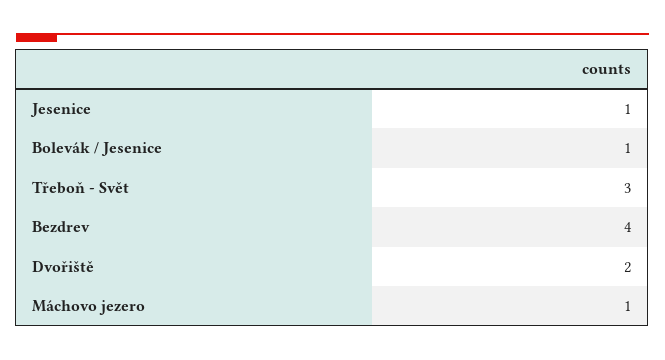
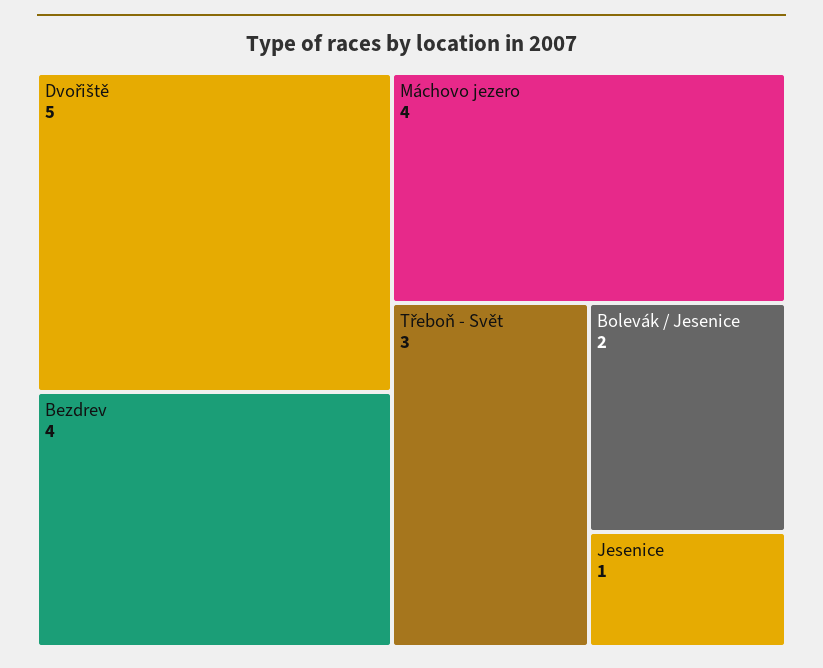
Bolevák / Jesenice: 1 -> 2
Dvořiště: 2 -> 5
Máchovo jezero: 1 -> 4

